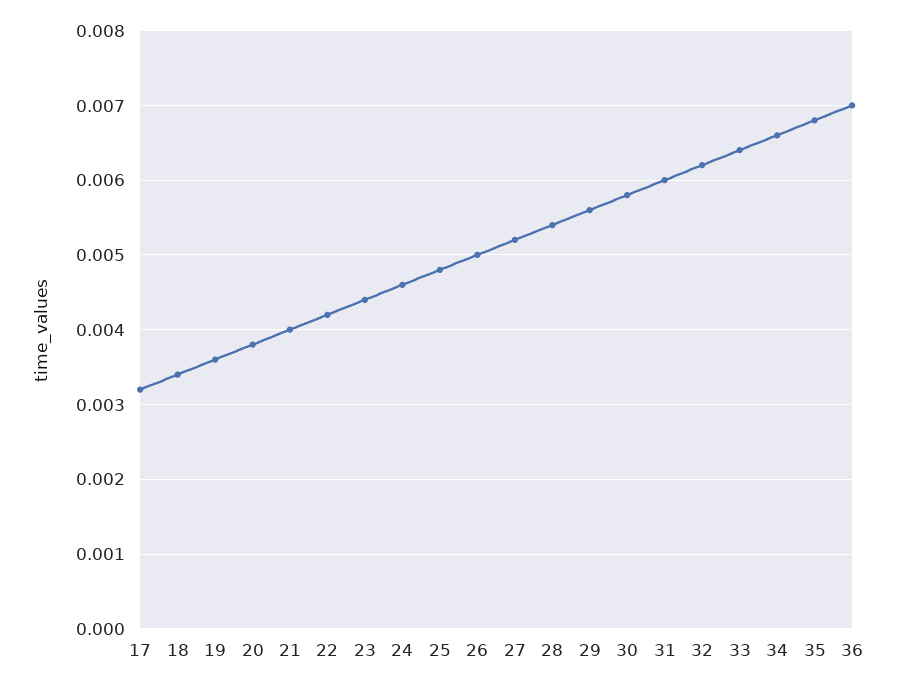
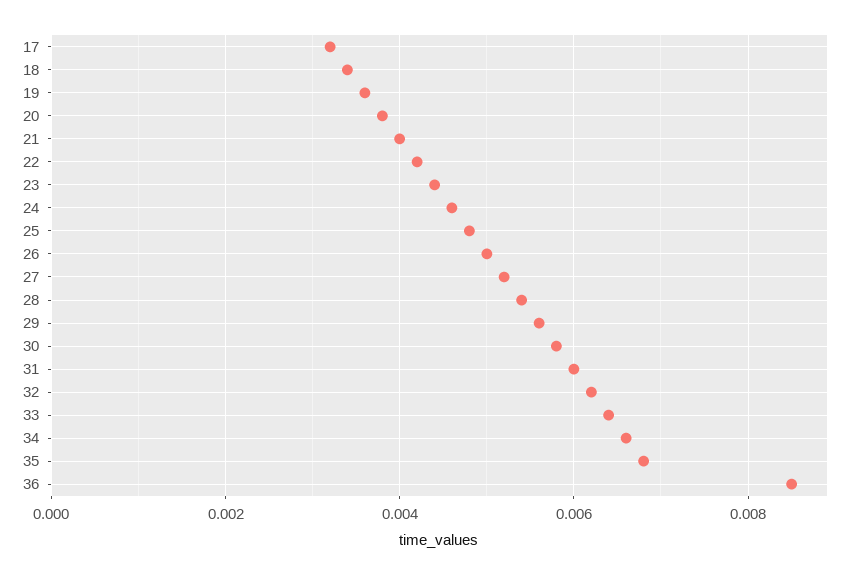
36: 0.007 -> 0.0085

